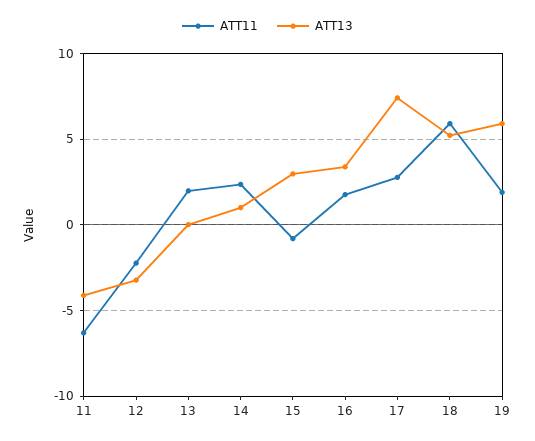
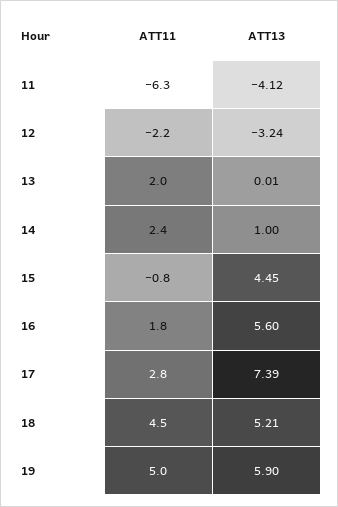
ATT13, 15: 3 -> 4.45
ATT13, 16: 3.5 -> 5.6
ATT11, 18: 6 -> 4.5
ATT11, 19: 2 -> 5

